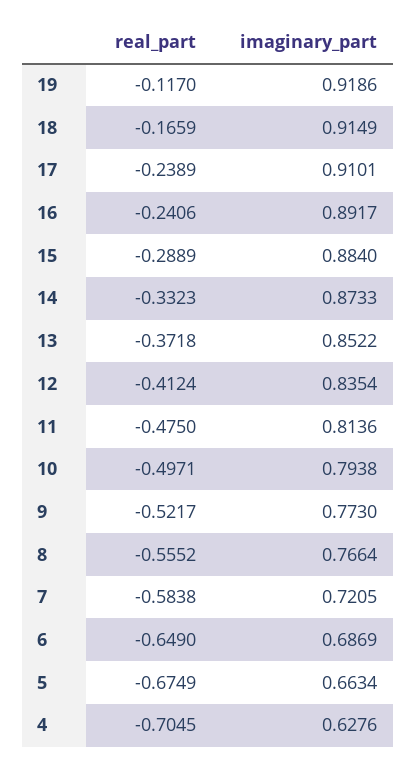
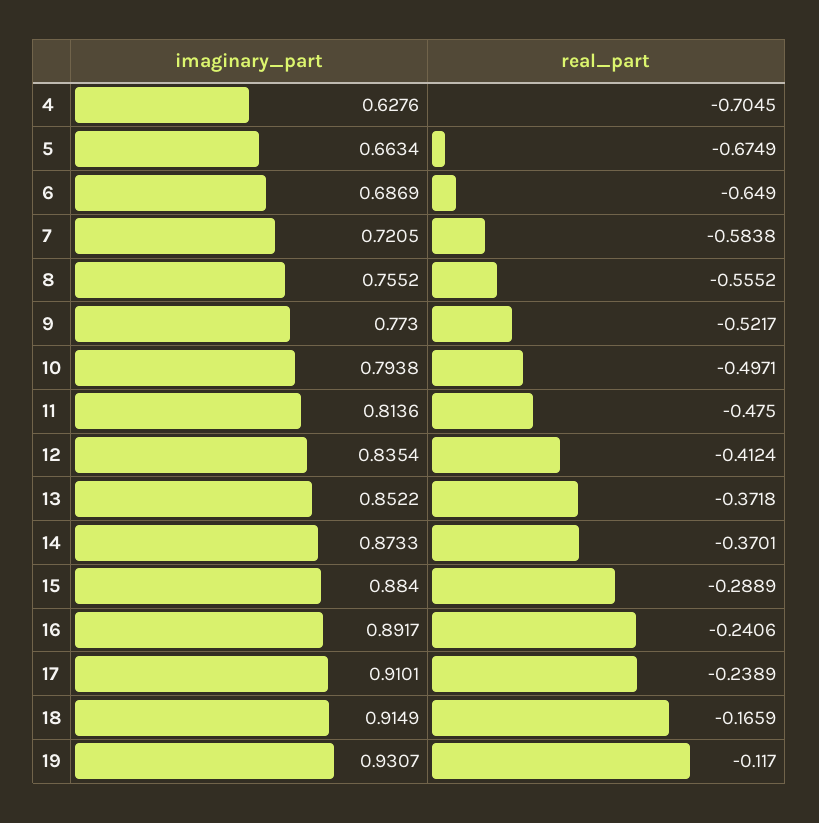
imaginary_part, 19: 0.9186 -> 0.9307
real_part, 14: -0.3323 -> -0.3701
imaginary_part, 8: 0.7664 -> 0.7552

